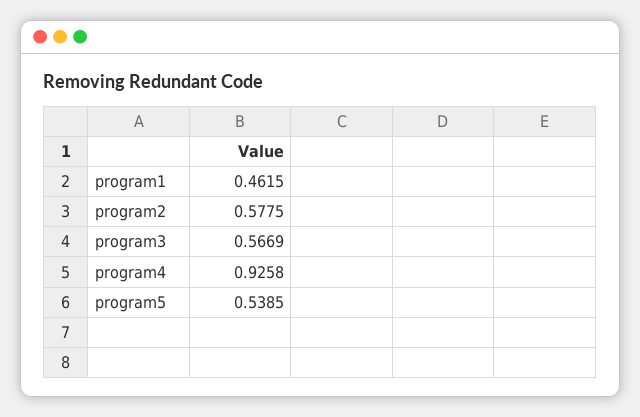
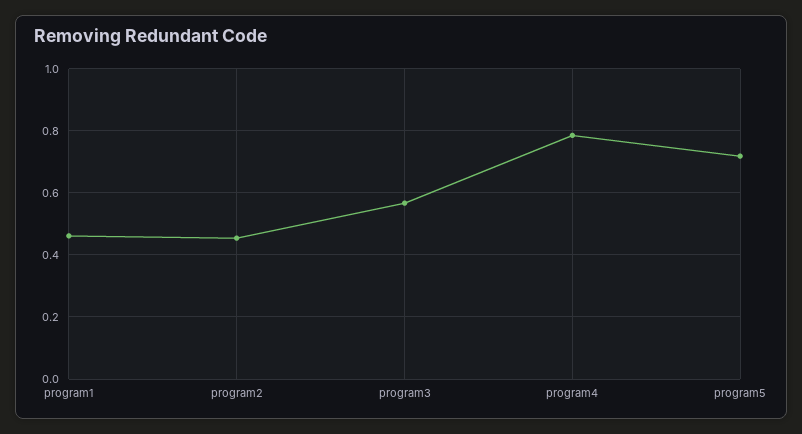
program2: 0.5775 -> 0.46
program4: 0.9258 -> 0.78
program5: 0.5385 -> 0.72

